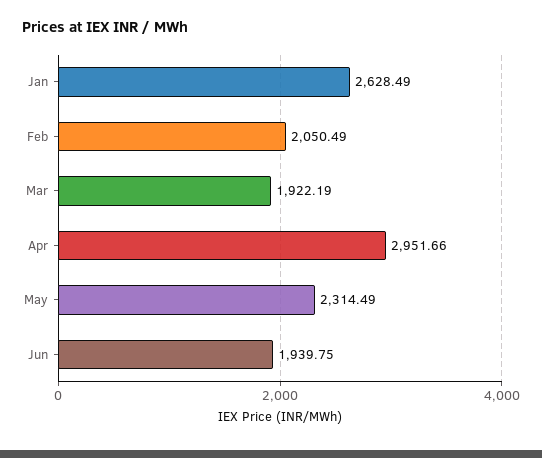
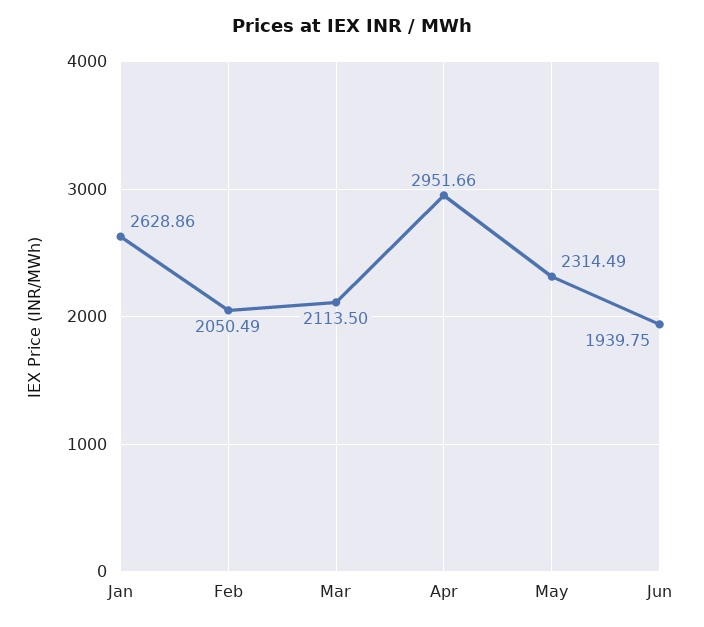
Jan: 2628.49 -> 2628.86
Mar: 1922.19 -> 2113.5

